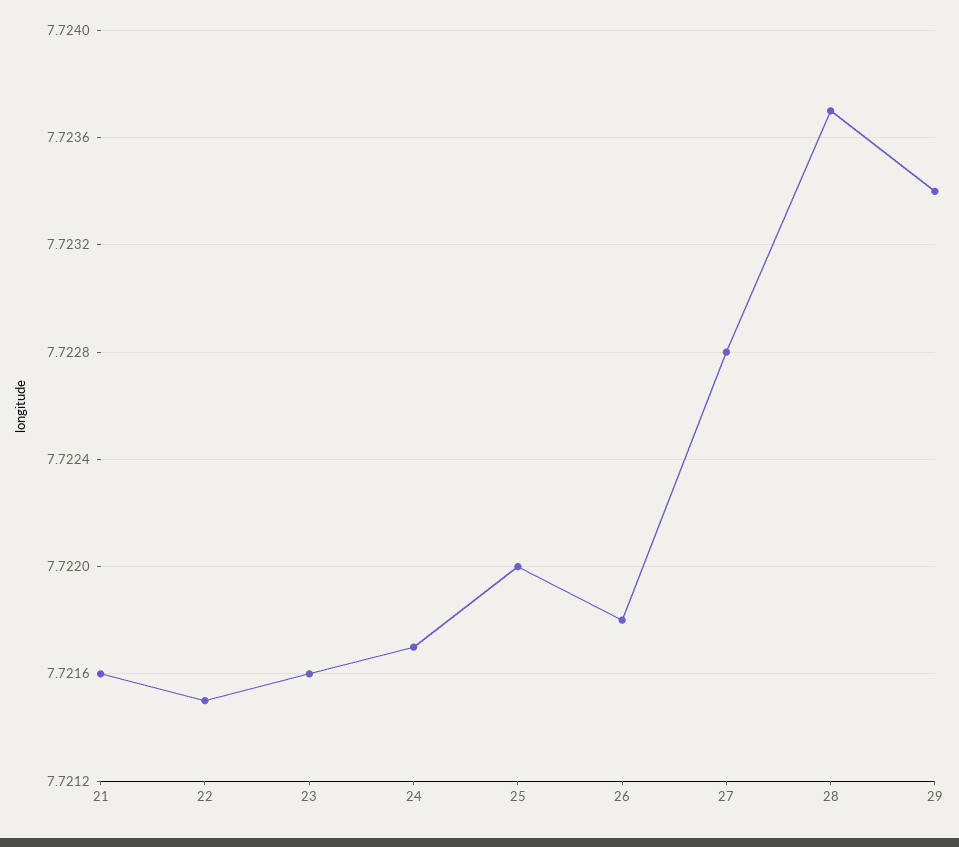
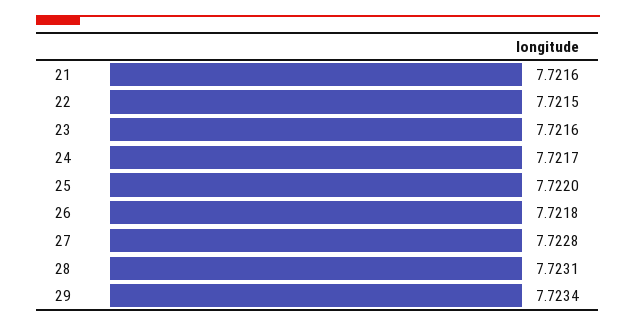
28: 7.7237 -> 7.7231

